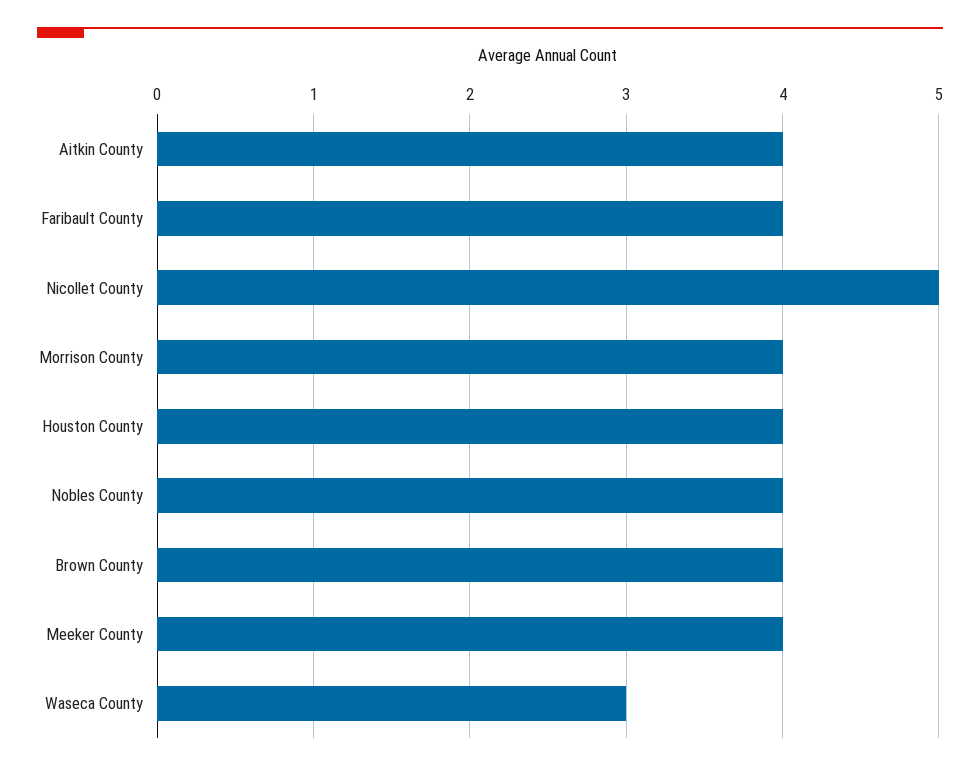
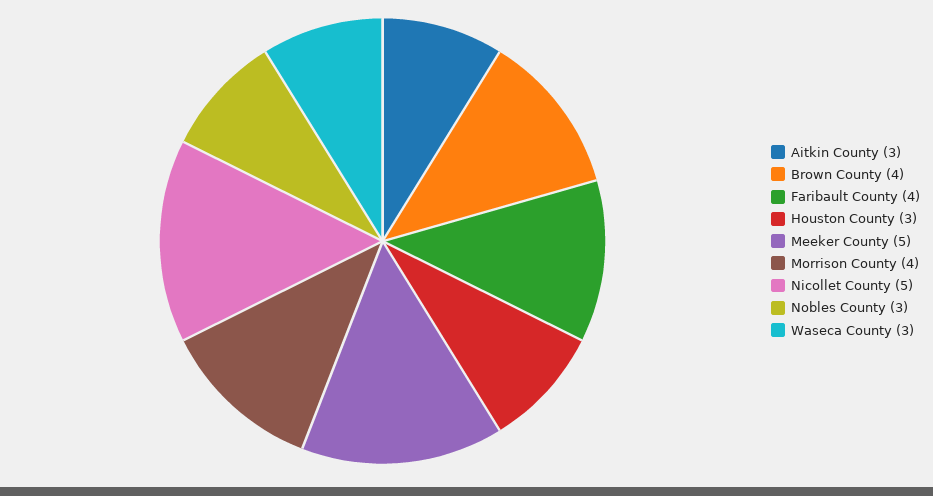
Aitkin County: 4 -> 3
Houston County: 4 -> 3
Nobles County: 4 -> 3
Meeker County: 4 -> 5

